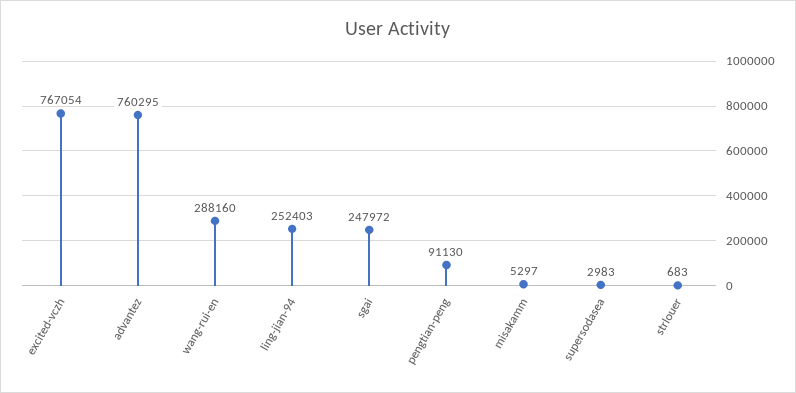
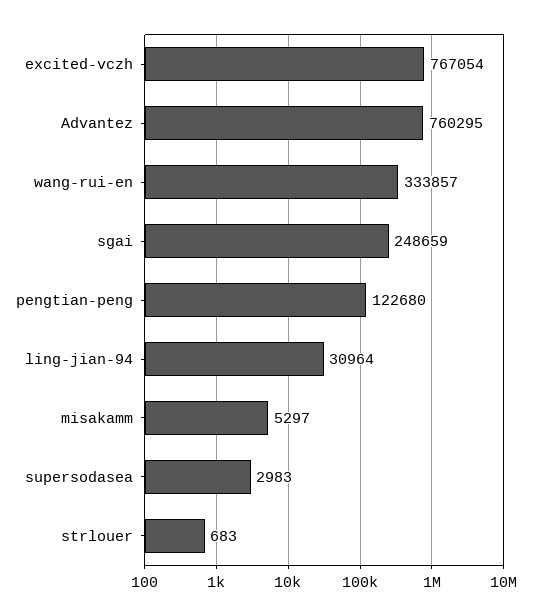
wang-rui-en: 288160 -> 333857
ling-jian-94: 252403 -> 30964
sgai: 247972 -> 248659
pengtian-peng: 91130 -> 122680

